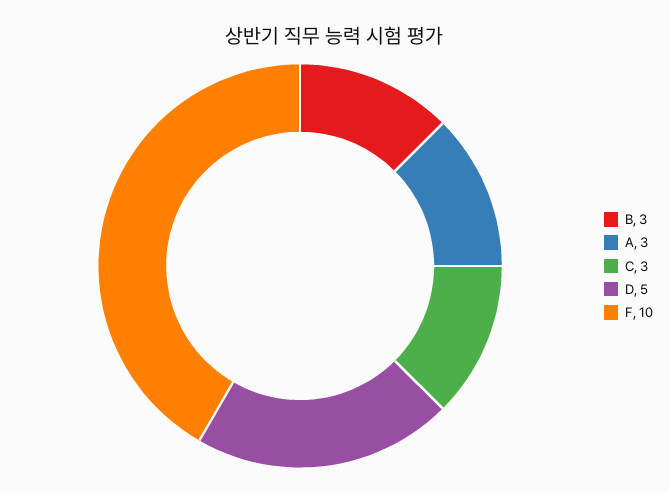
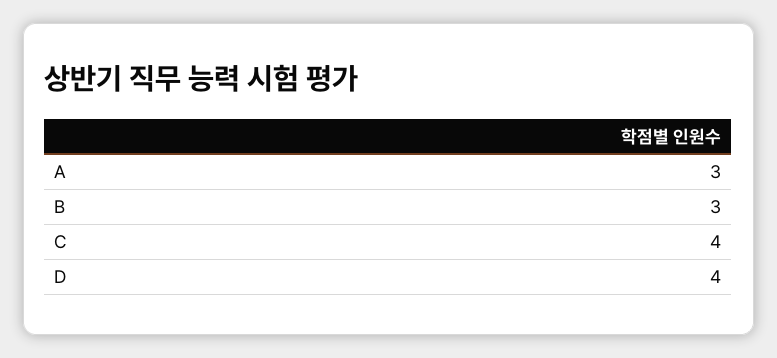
C: 3 -> 4
D: 5 -> 4
F: 10 -> none

